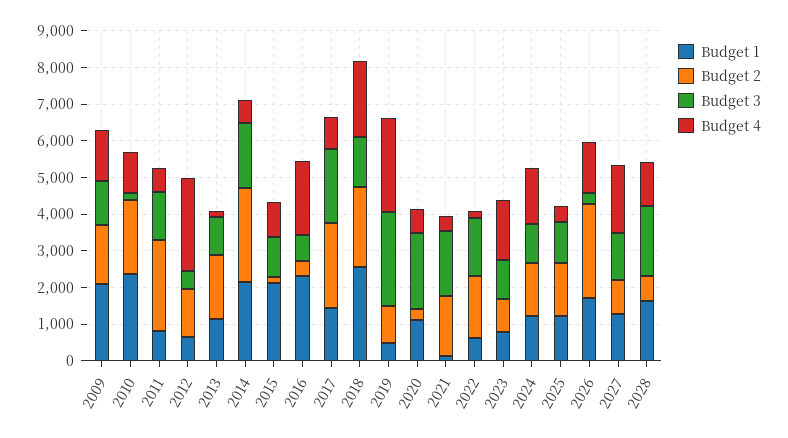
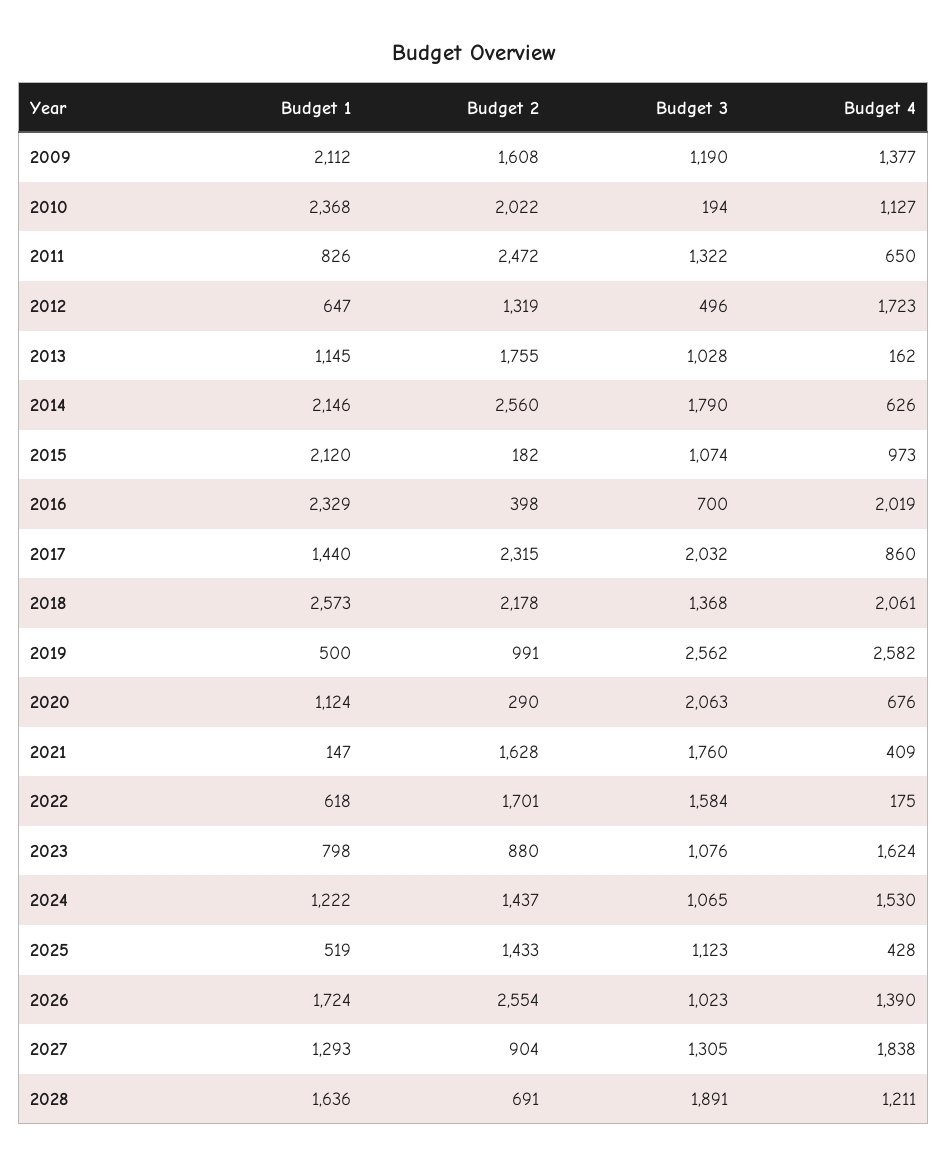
Budget 4, 2012: 2500 -> 1723
Budget 1, 2025: 1250 -> 519
Budget 3, 2026: 250 -> 1023

